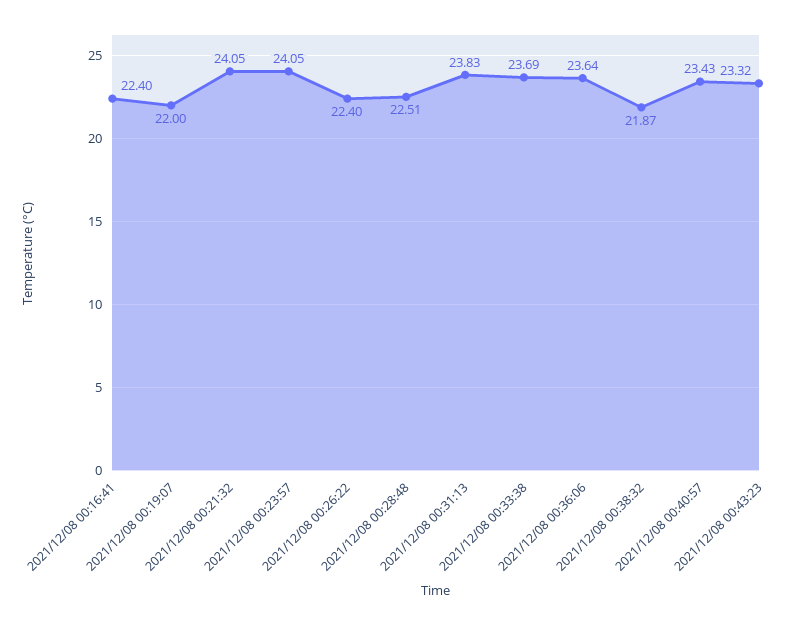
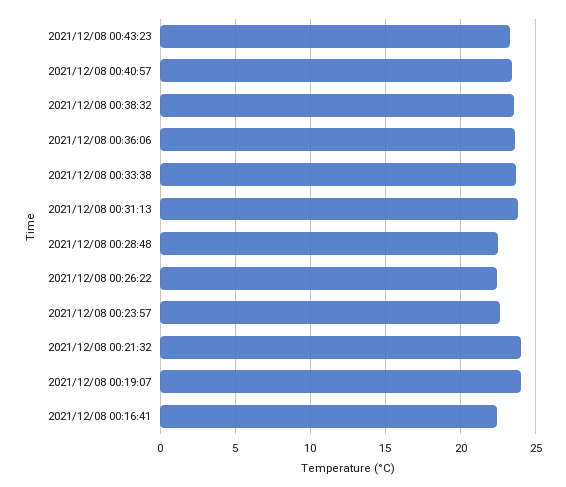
2021/12/08 00:19:07: 22 -> 24
2021/12/08 00:23:57: 24.05 -> 22.5
2021/12/08 00:38:32: 21.87 -> 23.5

